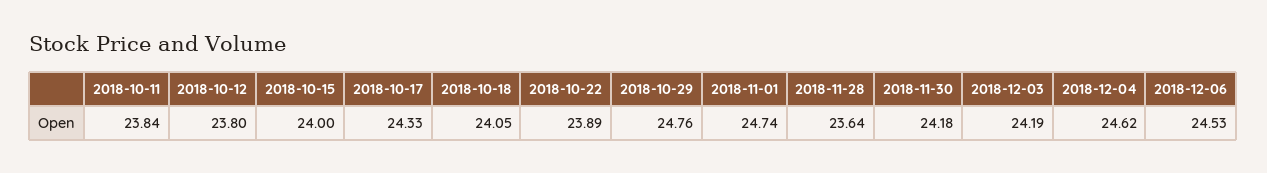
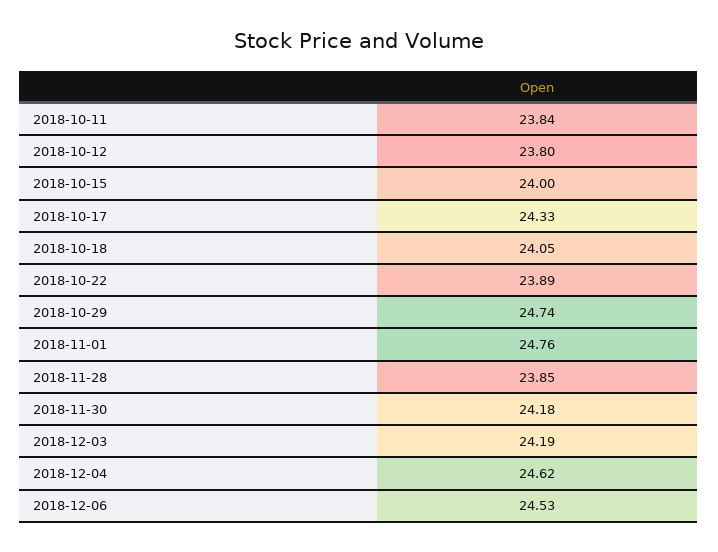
2018-10-29: 24.76 -> 24.74
2018-11-01: 24.74 -> 24.76
2018-11-28: 23.64 -> 23.85

